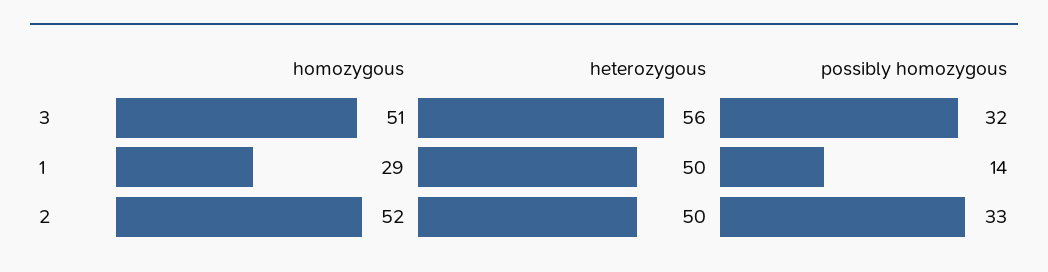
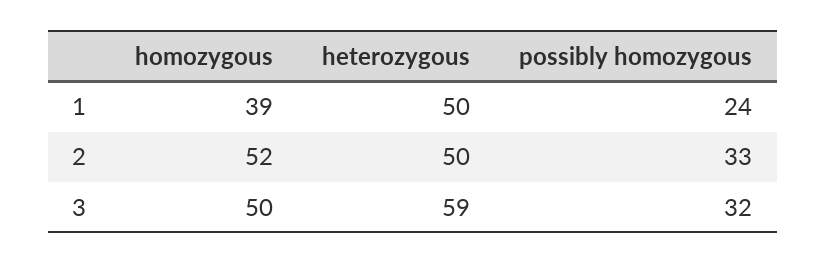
homozygous, 3: 51 -> 50
heterozygous, 3: 56 -> 59
homozygous, 1: 29 -> 39
possibly homozygous, 1: 14 -> 24

